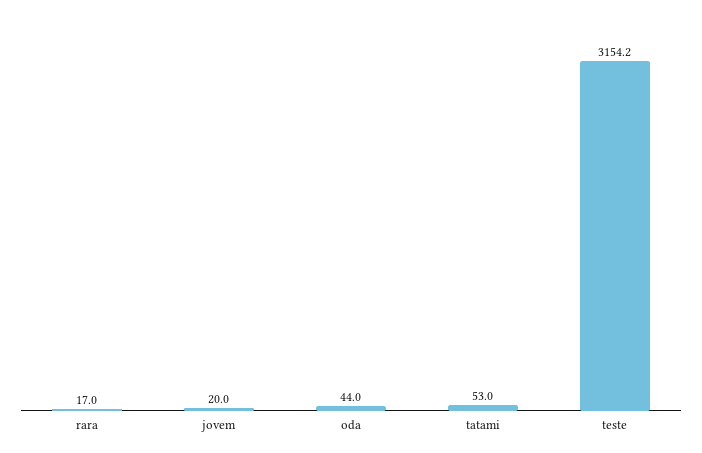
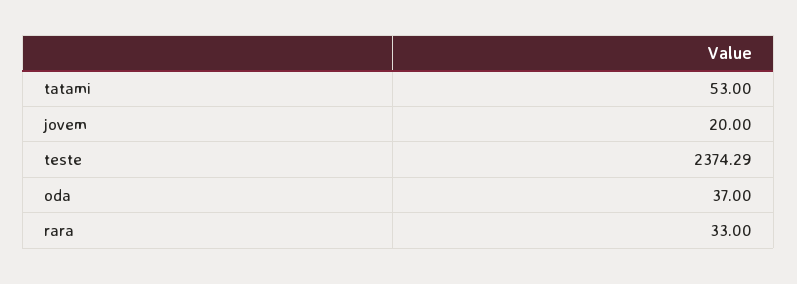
rara: 17 -> 33
oda: 44 -> 37
teste: 3154.2 -> 2374.29

